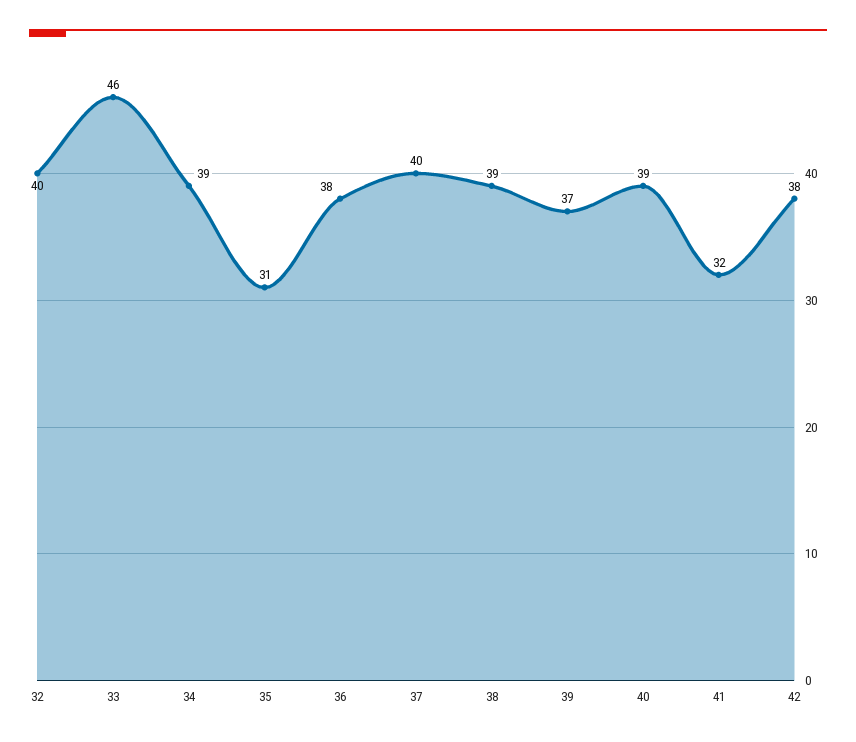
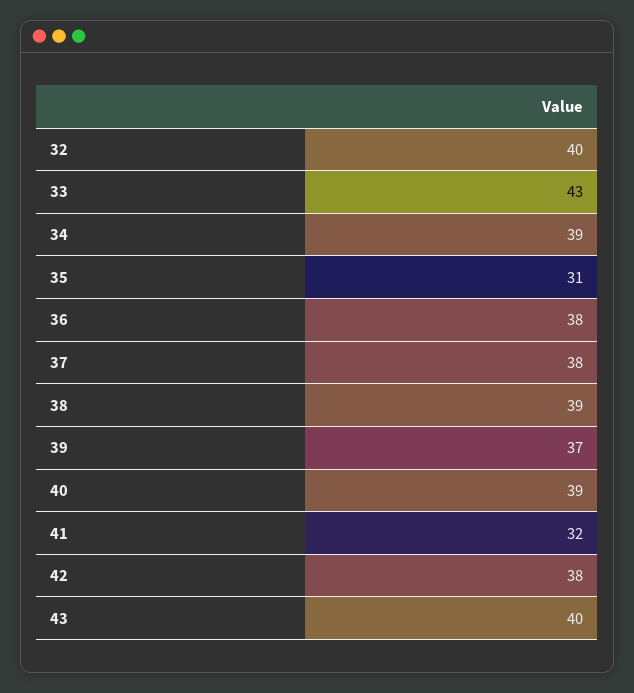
33: 46 -> 43
37: 40 -> 38
43: none -> 40

